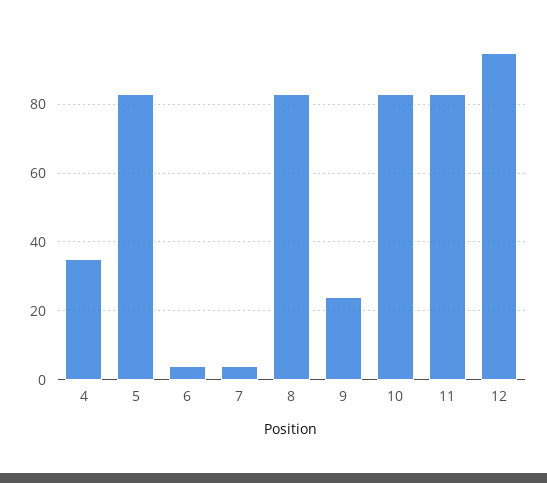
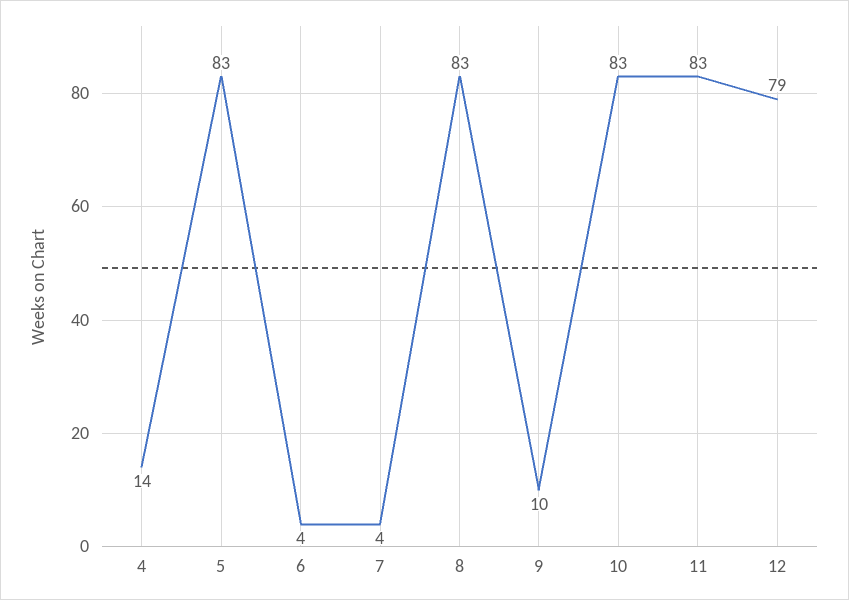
4: 35 -> 14
9: 25 -> 10
12: 95 -> 79

